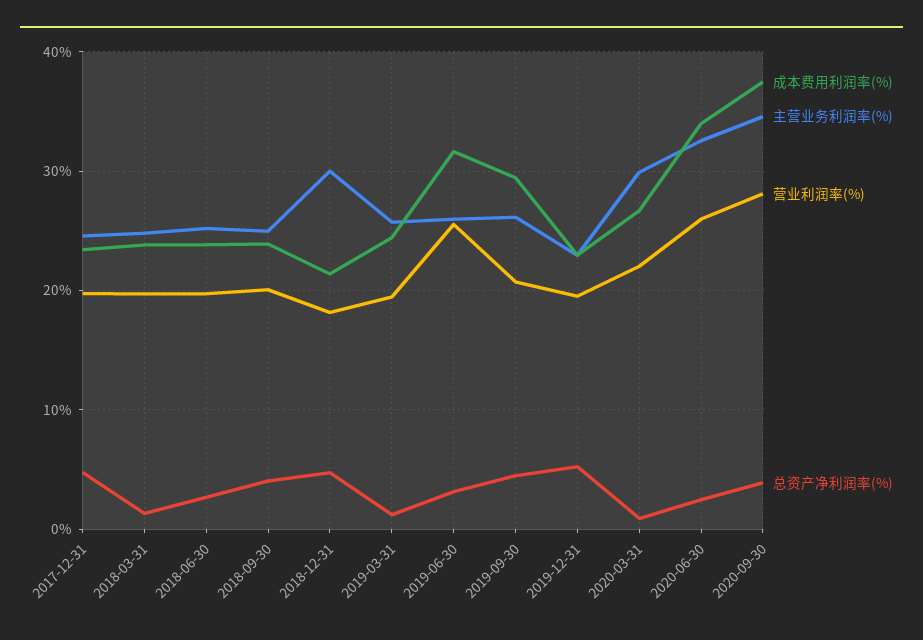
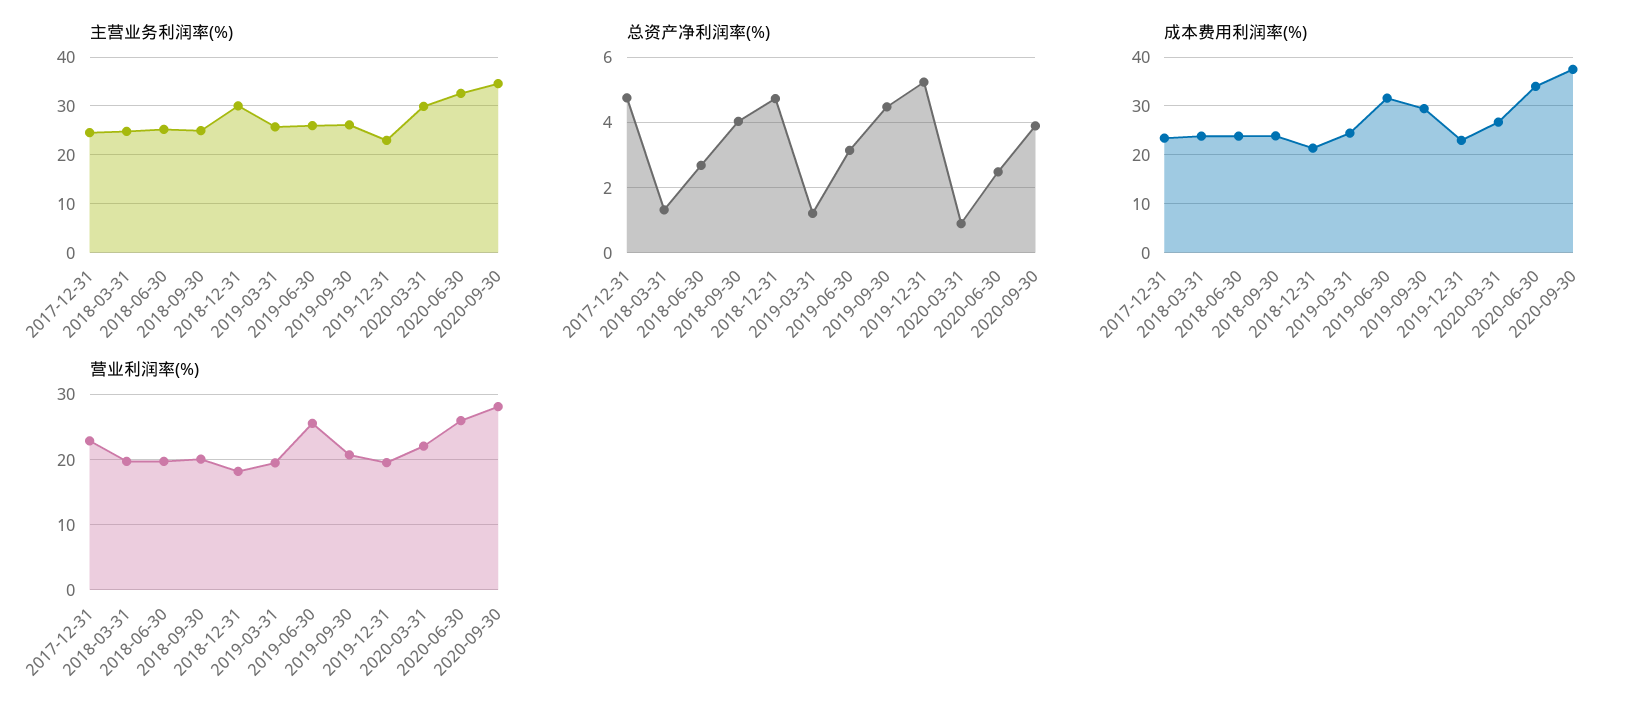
营业利润率(%), 2017-12-31: 20 -> 23

